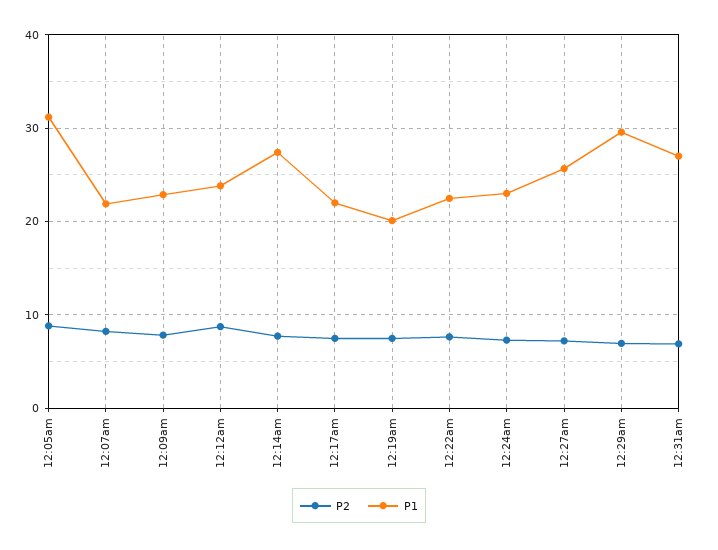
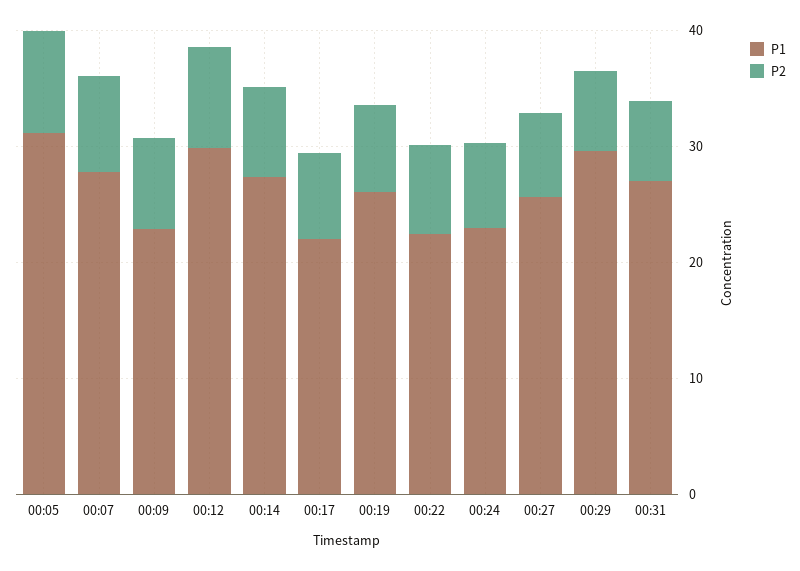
P1, 12:07am: 22 -> 28
P1, 12:12am: 24 -> 30
P1, 12:19am: 20 -> 26

